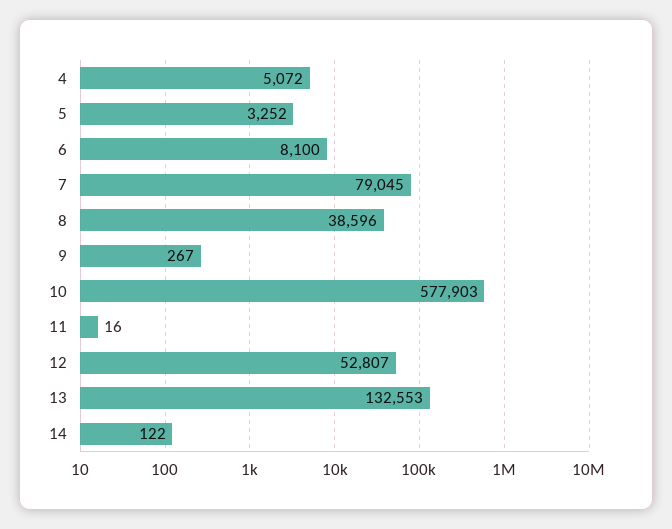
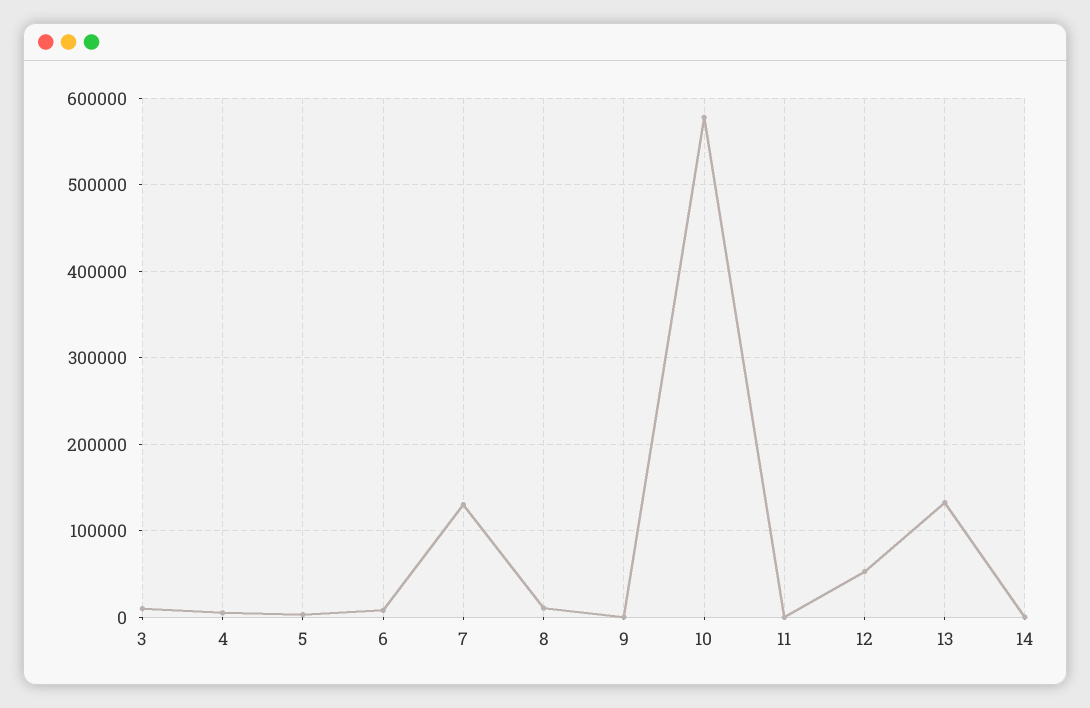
7: 79045 -> 130000
8: 38596 -> 10000
3: none -> 10000

